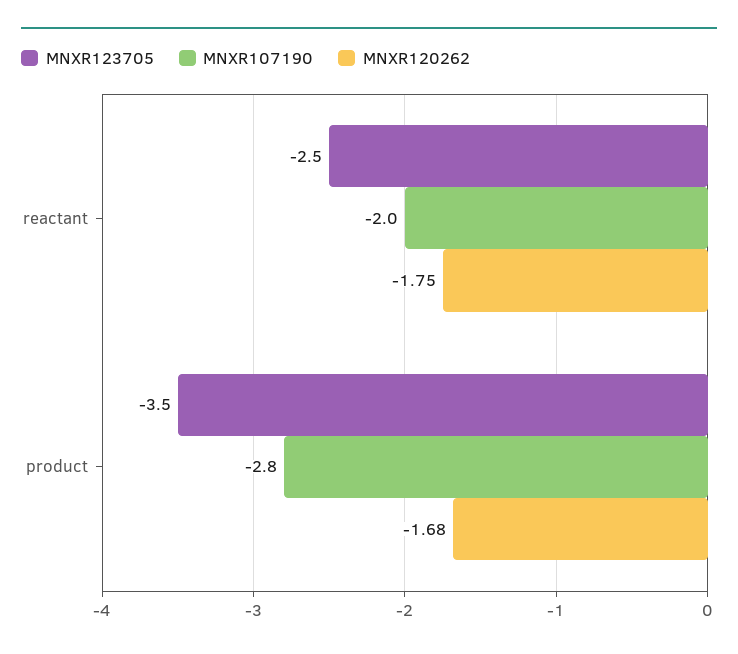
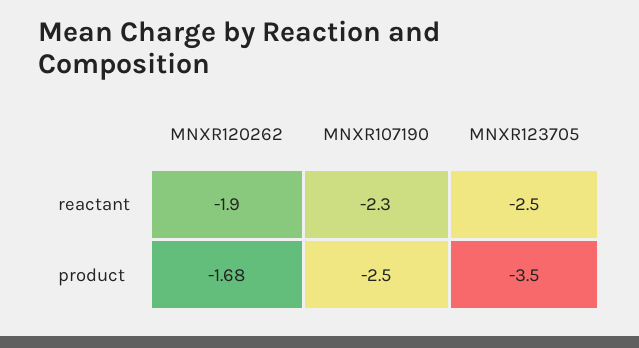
MNXR107190, reactant: -2 -> -2.3
MNXR120262, reactant: -1.75 -> -1.9
MNXR107190, product: -2.8 -> -2.5

